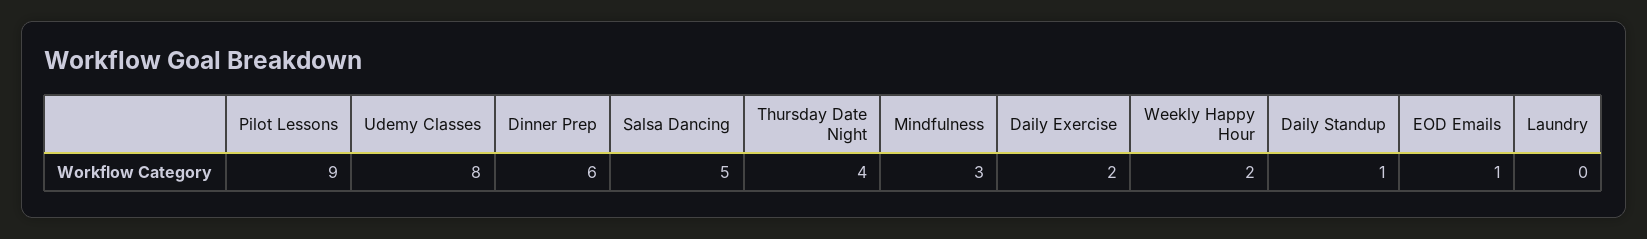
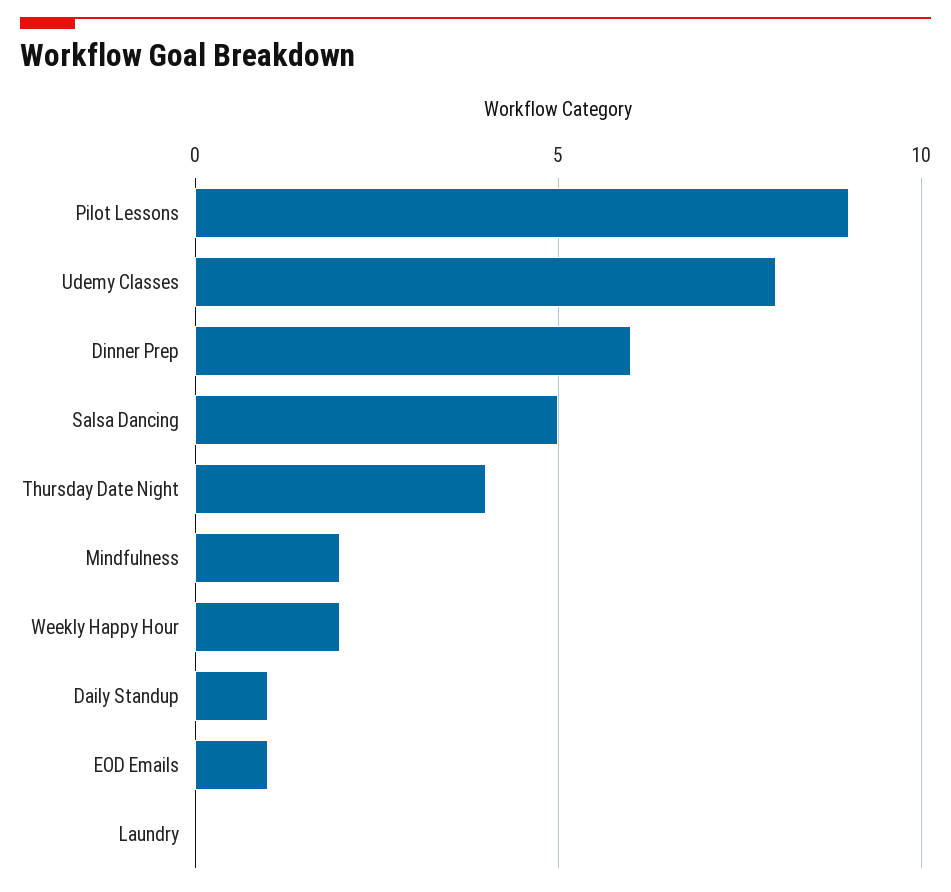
Mindfulness: 3 -> 2
Daily Exercise: 2 -> none

